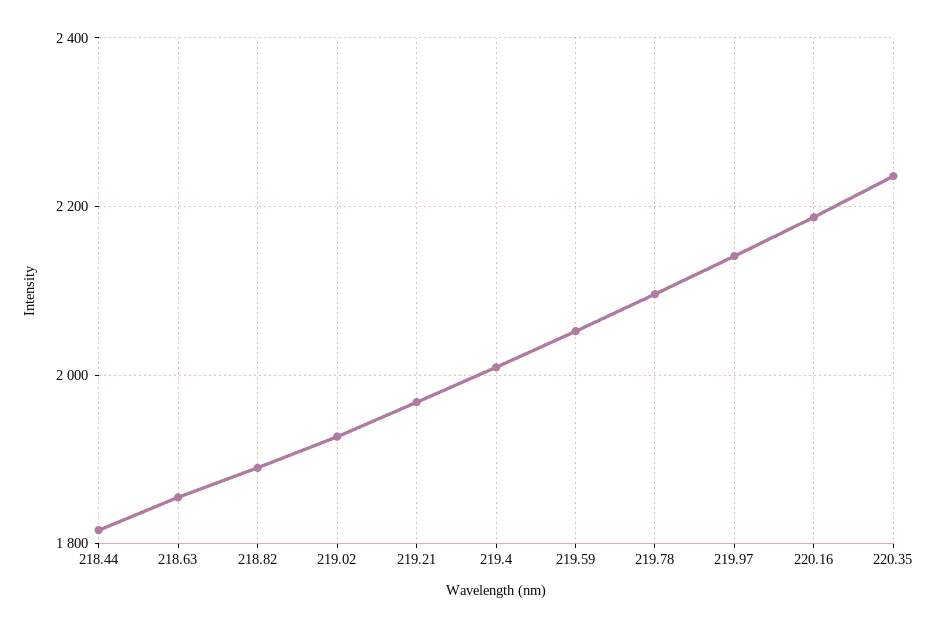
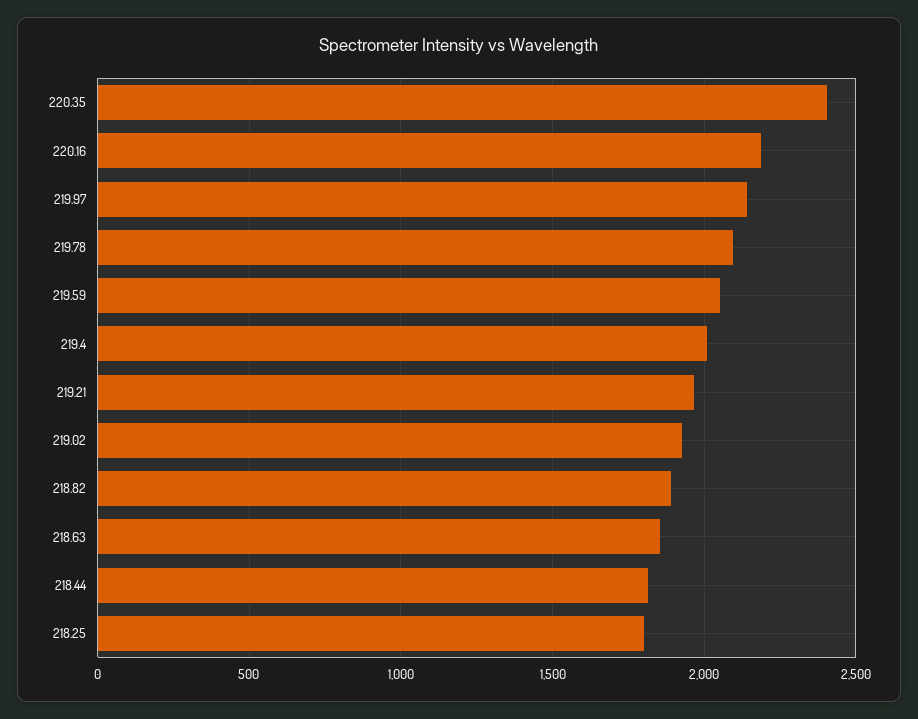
220.35: 2240 -> 2400
218.25: none -> 1800

